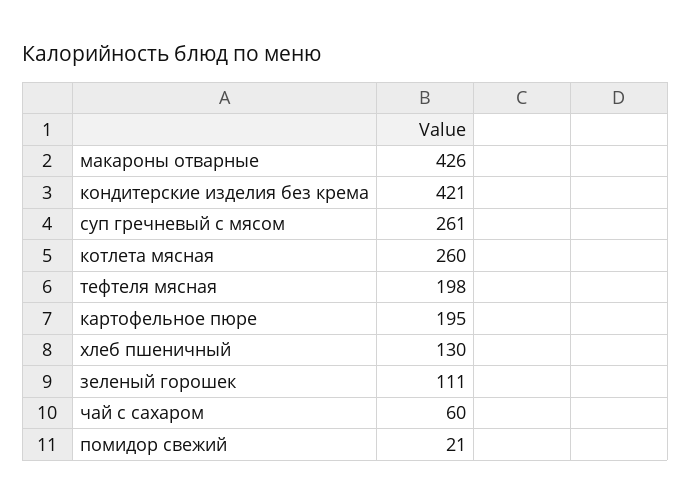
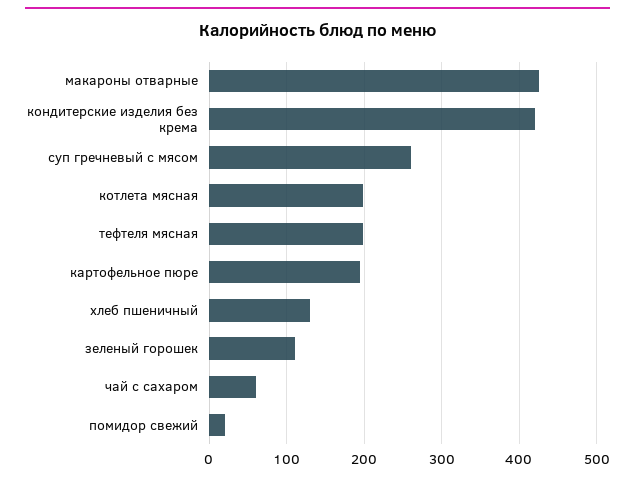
котлета мясная: 260 -> 200

